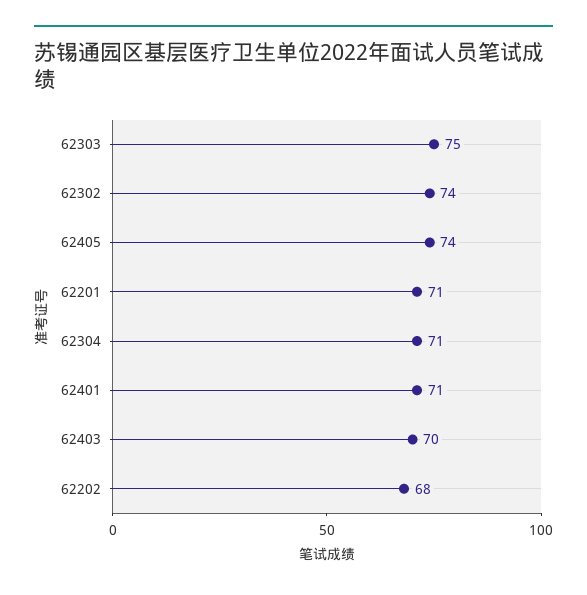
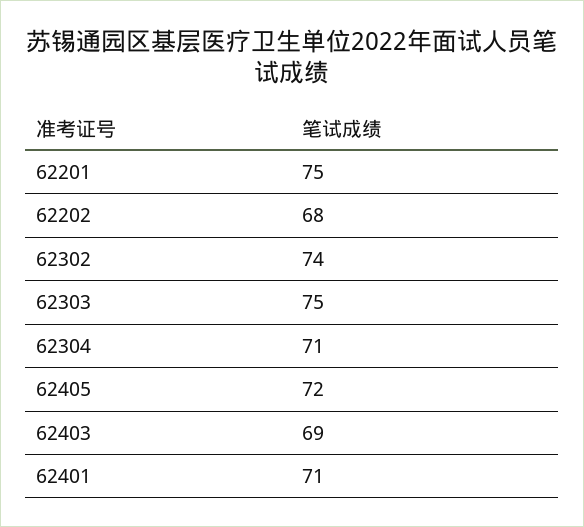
62405: 74 -> 72
62201: 71 -> 75
62403: 70 -> 69

